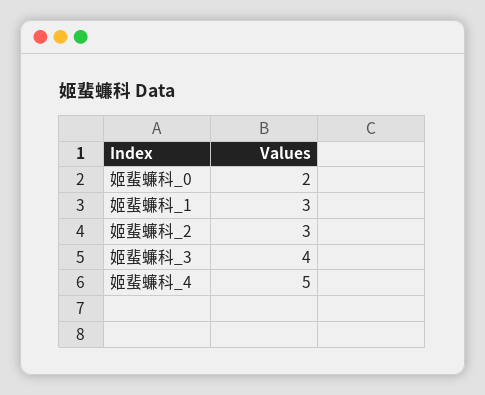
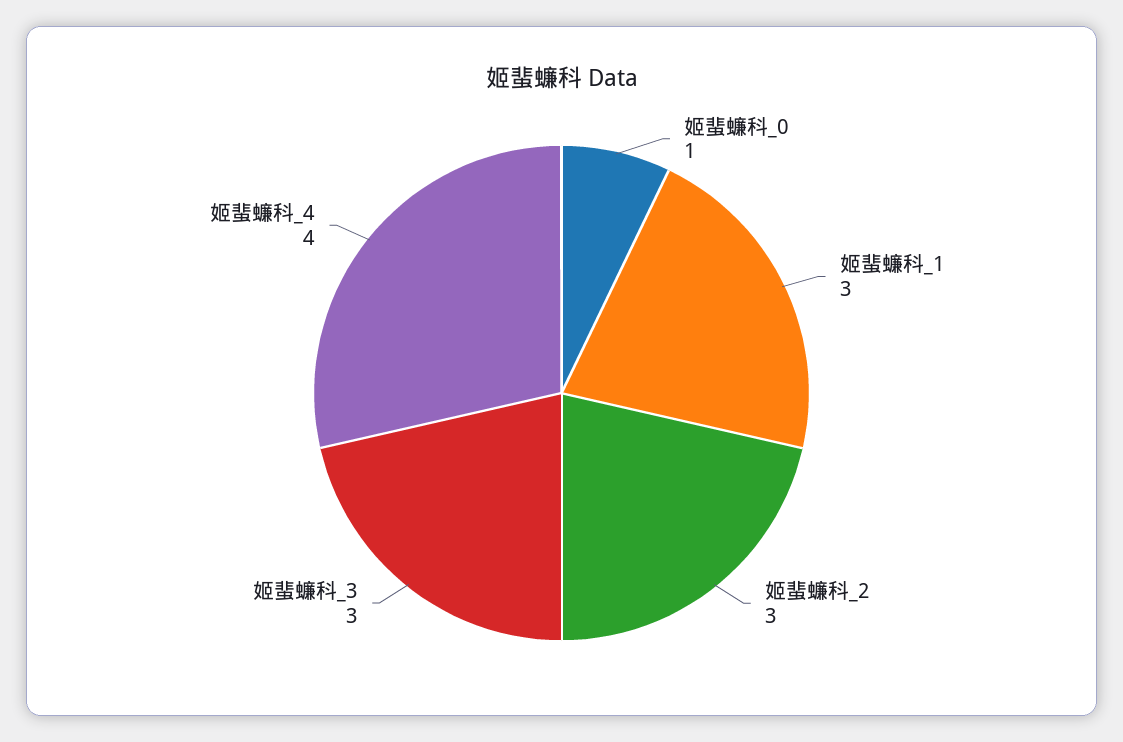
姬蜚蠊科_0: 2 -> 1
姬蜚蠊科_3: 4 -> 3
姬蜚蠊科_4: 5 -> 4

